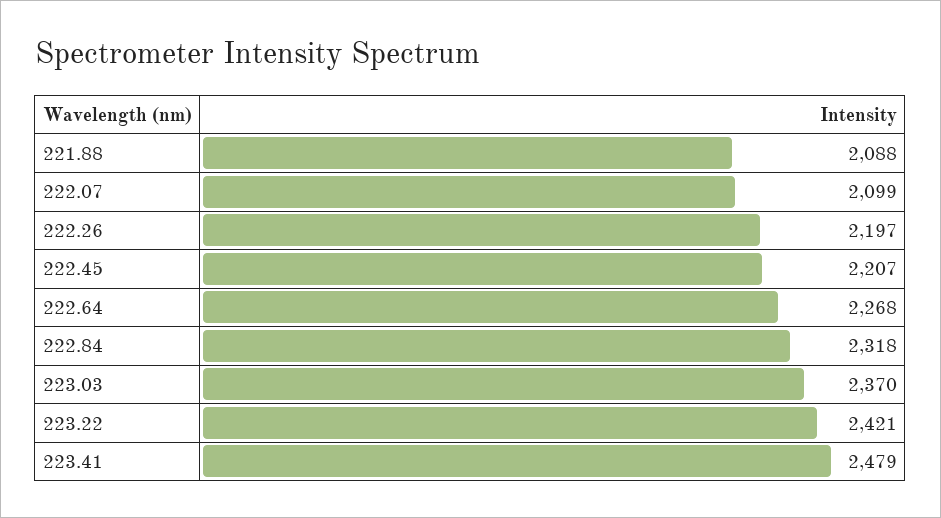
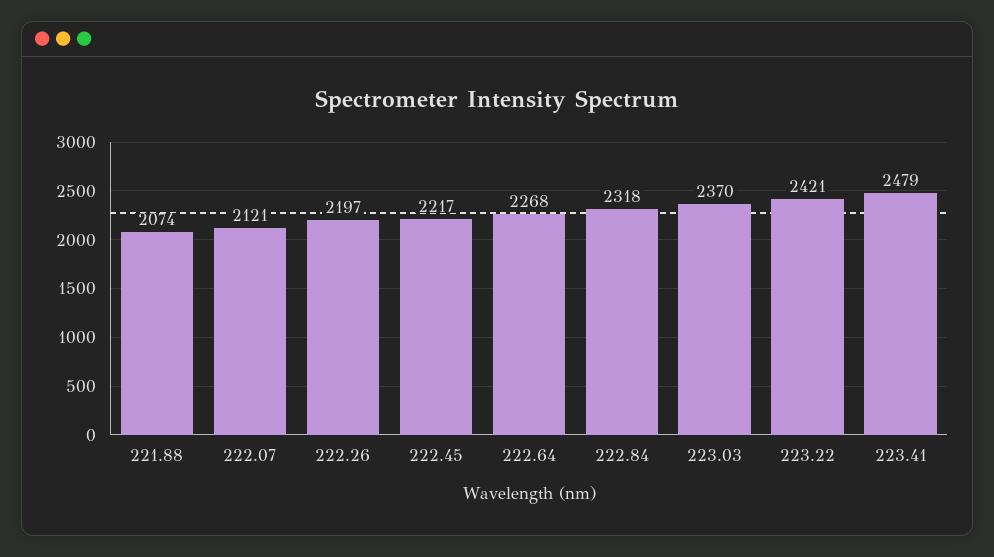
221.88: 2088 -> 2074
222.07: 2099 -> 2121
222.45: 2207 -> 2217

